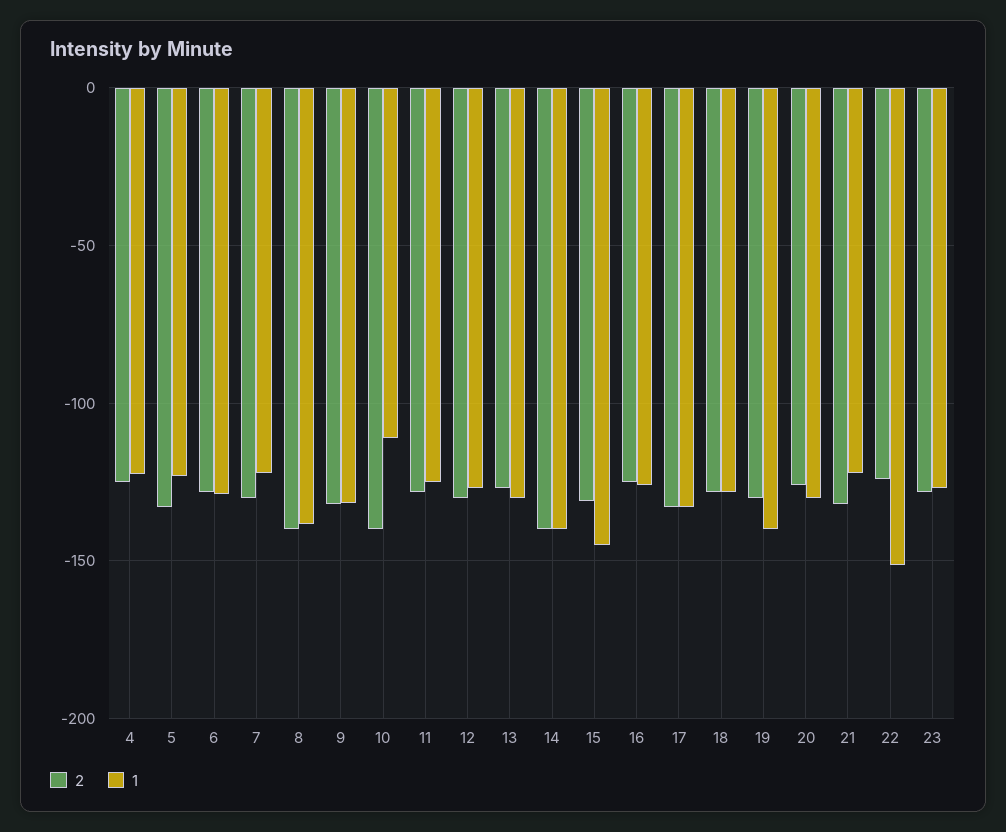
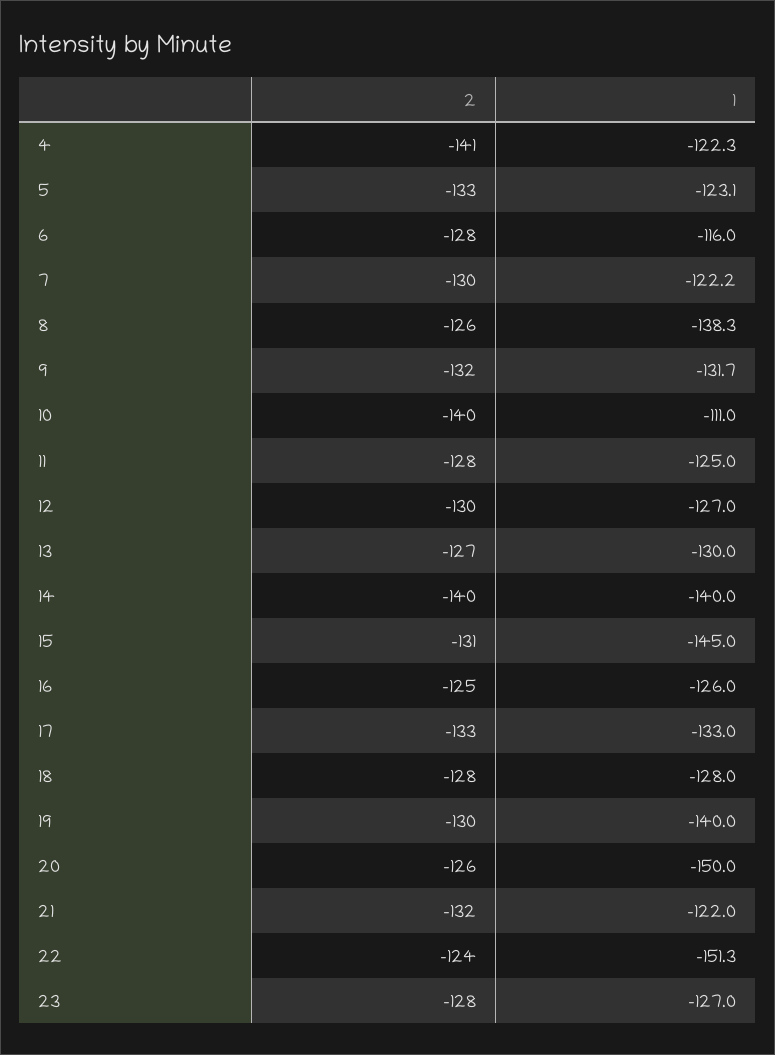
2, 4: -125 -> -141
1, 6: -130 -> -116
2, 8: -140 -> -126
1, 20: -130 -> -150

